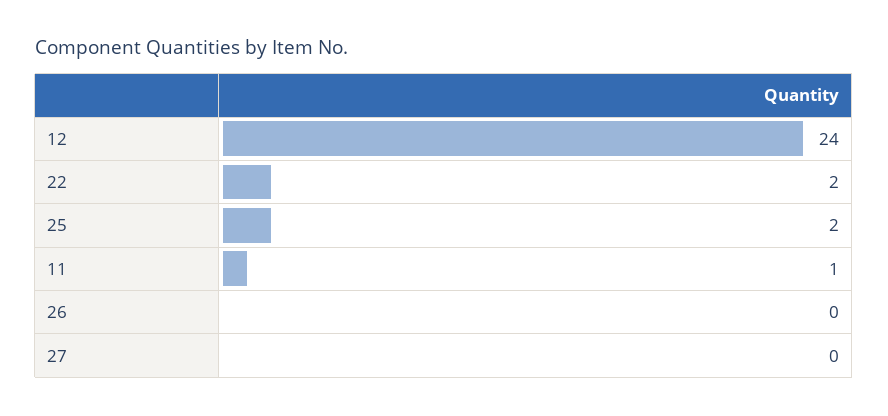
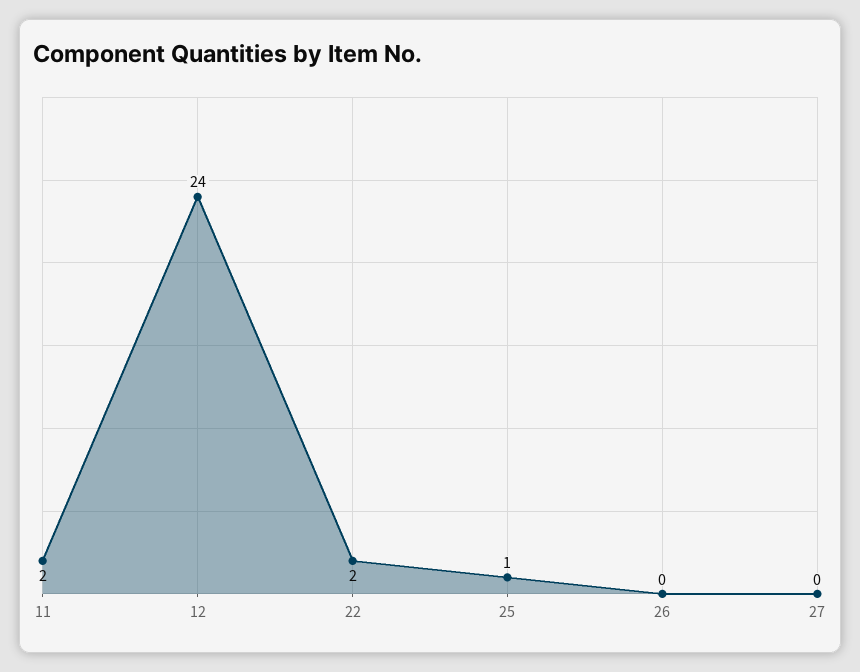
25: 2 -> 1
11: 1 -> 2

